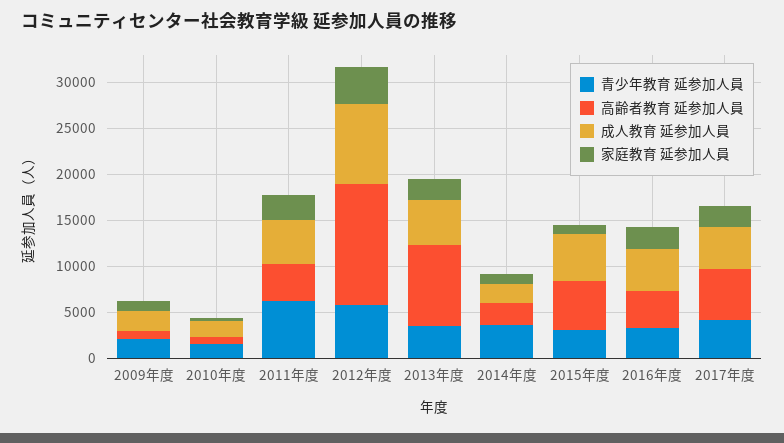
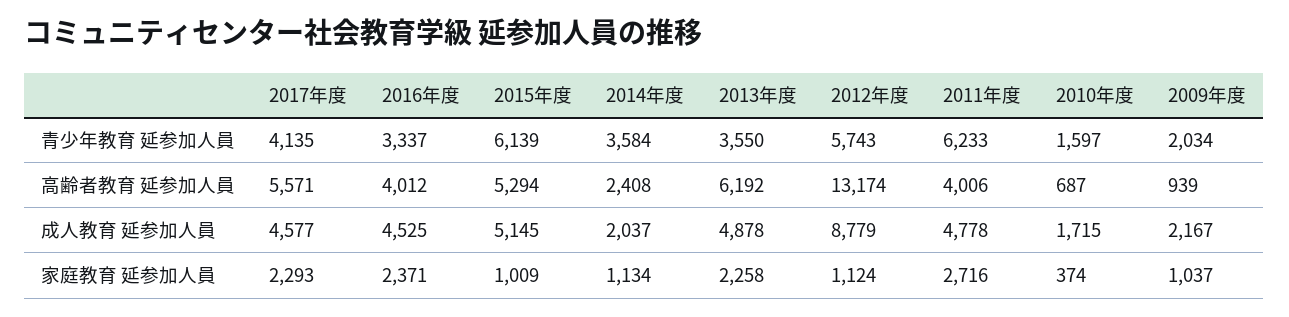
家庭教育 延参加人員, 2012年度: 4000 -> 1124
高齢者教育 延参加人員, 2013年度: 9000 -> 6192
青少年教育 延参加人員, 2015年度: 3000 -> 6139

